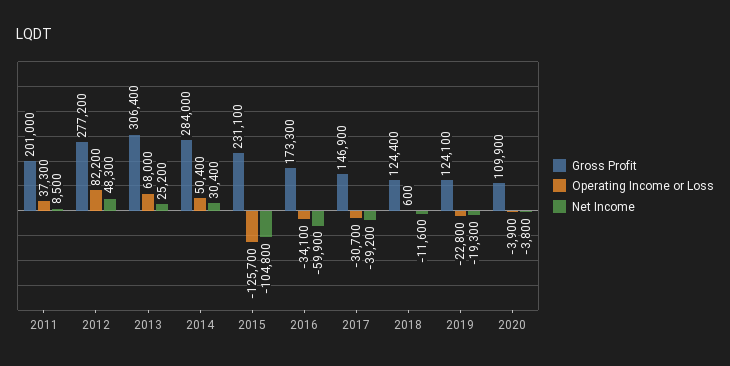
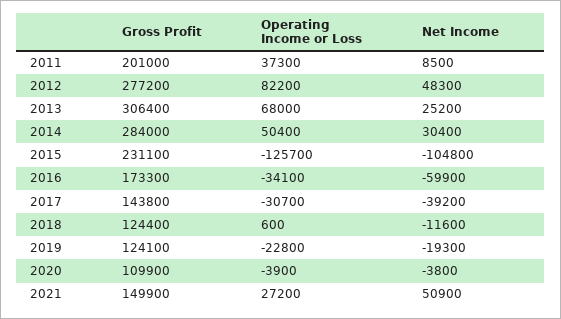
Gross Profit, 2017: 146900 -> 143800
Gross Profit, 2021: none -> 149900
Operating Income or Loss, 2021: none -> 27200
Net Income, 2021: none -> 50900

